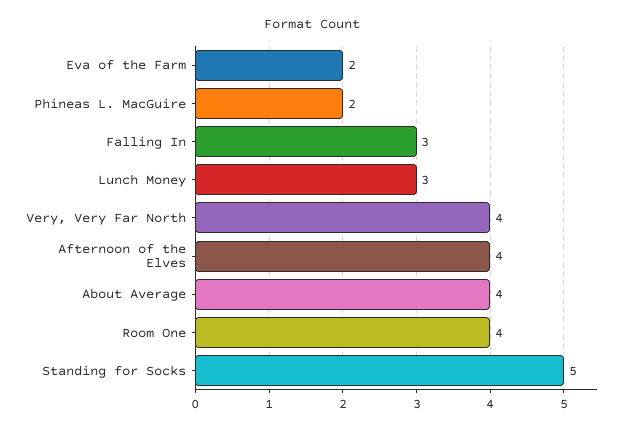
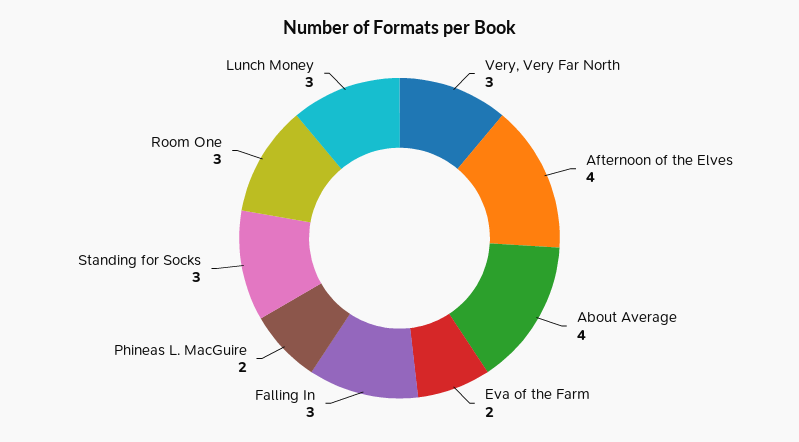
Very, Very Far North: 4 -> 3
Room One: 4 -> 3
Standing for Socks: 5 -> 3

